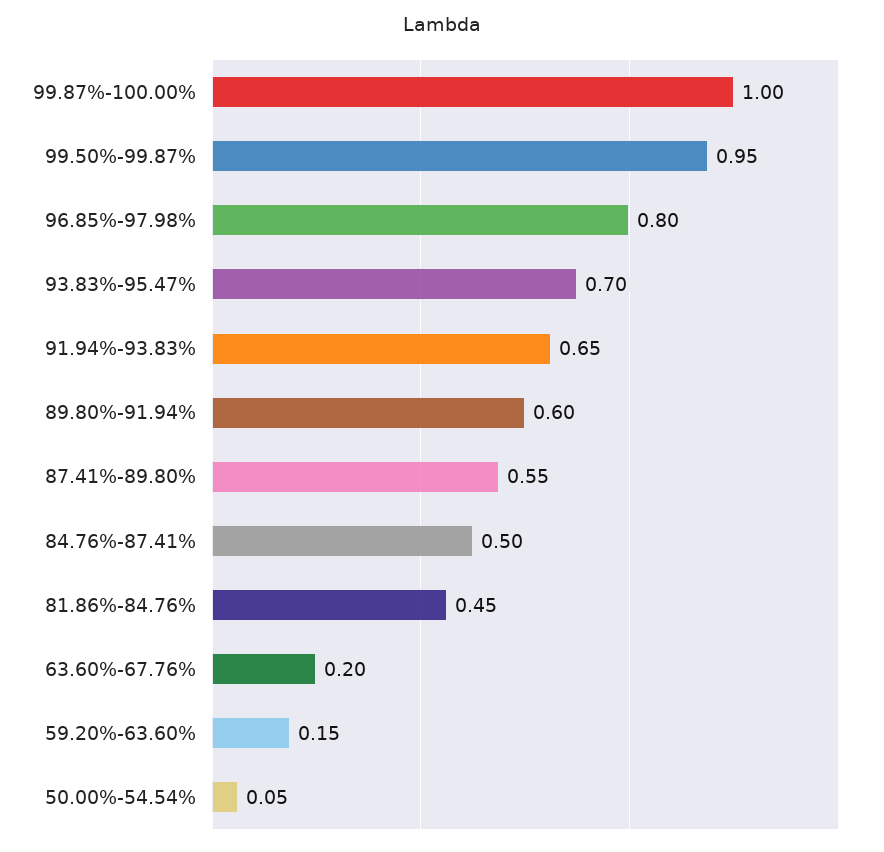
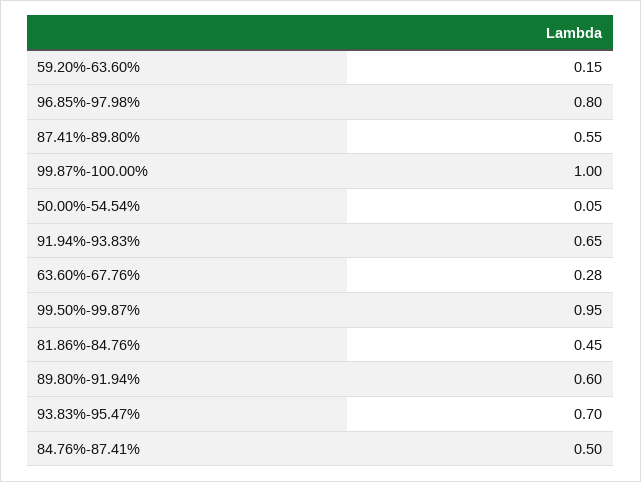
63.60%-67.76%: 0.2 -> 0.28

